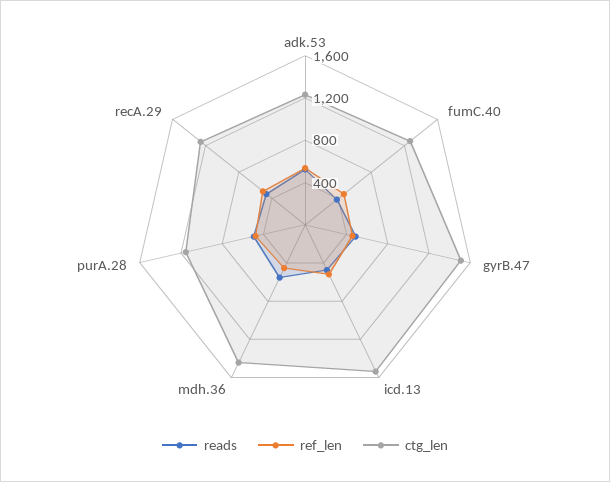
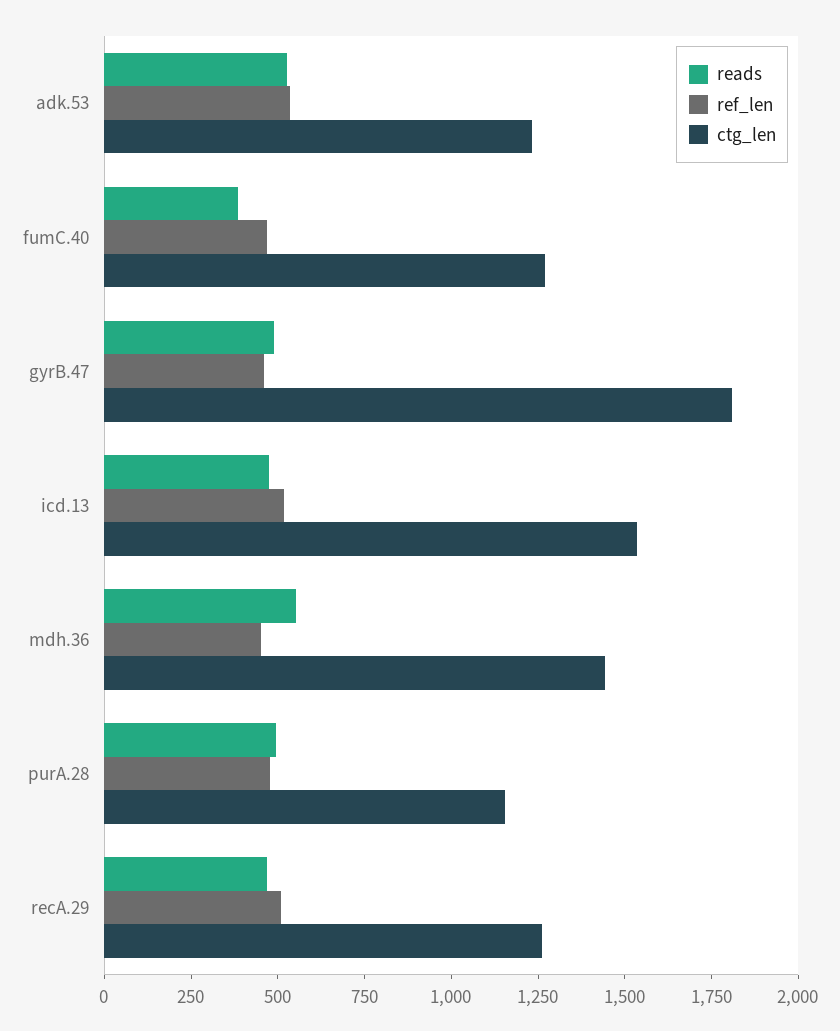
ctg_len, gyrB.47: 1500 -> 1800

